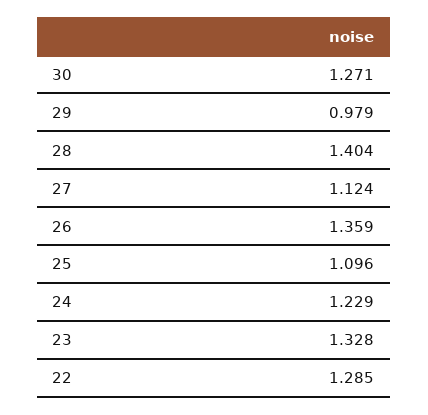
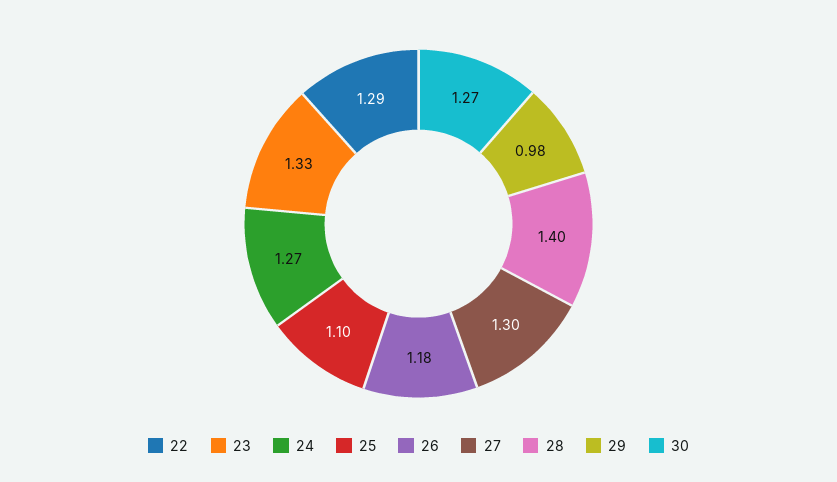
27: 1.124 -> 1.3
26: 1.359 -> 1.18
24: 1.229 -> 1.27

